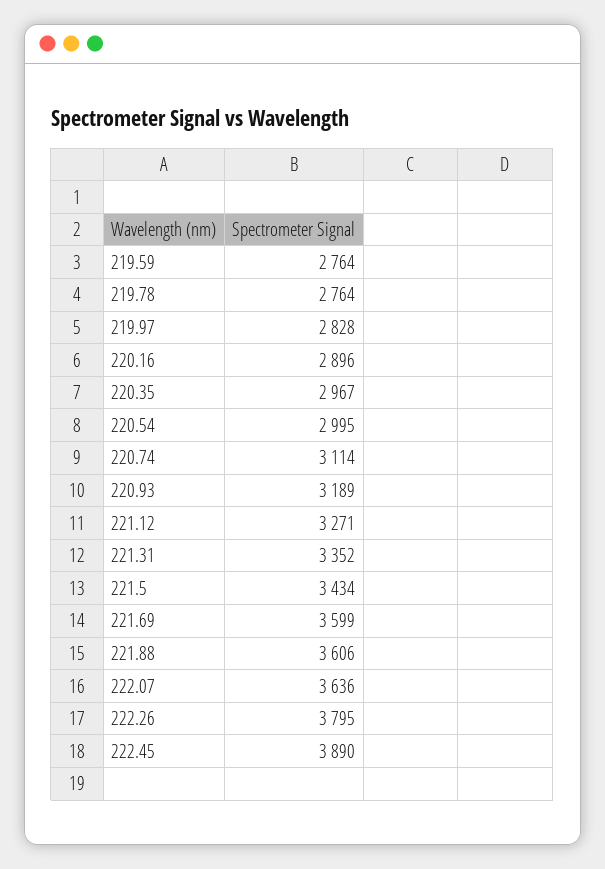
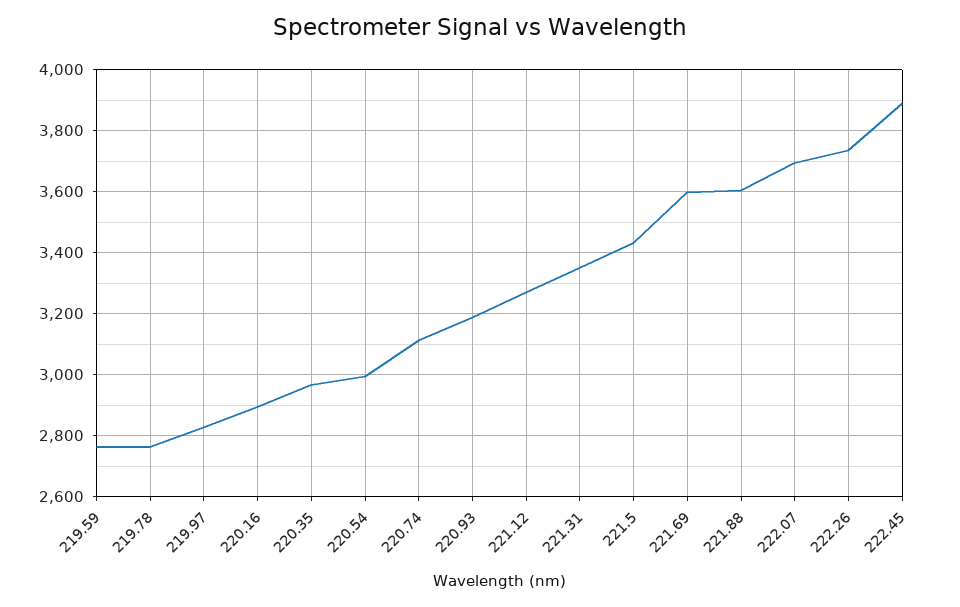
222.07: 3636 -> 3700
222.26: 3795 -> 3740

